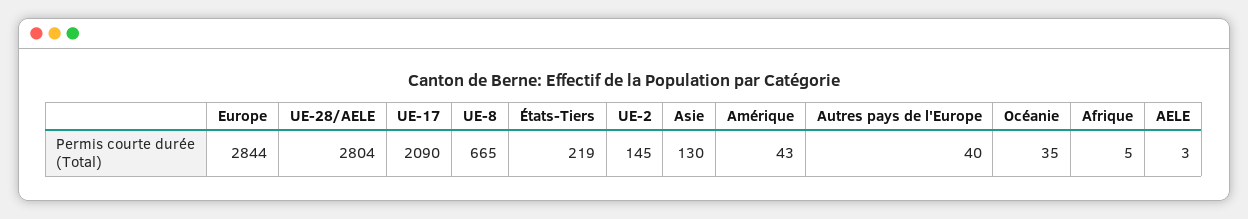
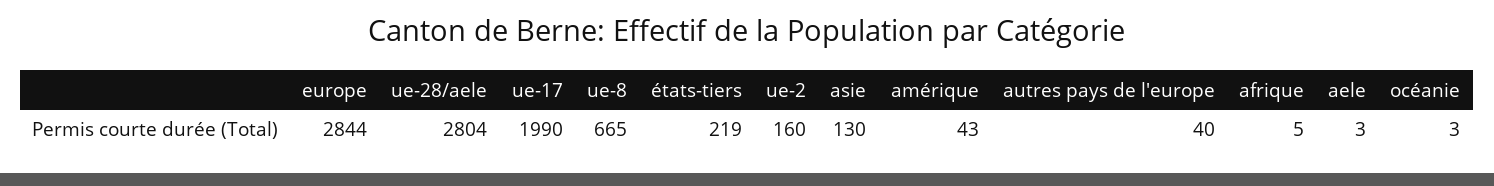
UE-17: 2090 -> 1990
UE-2: 145 -> 160
Océanie: 35 -> 3

